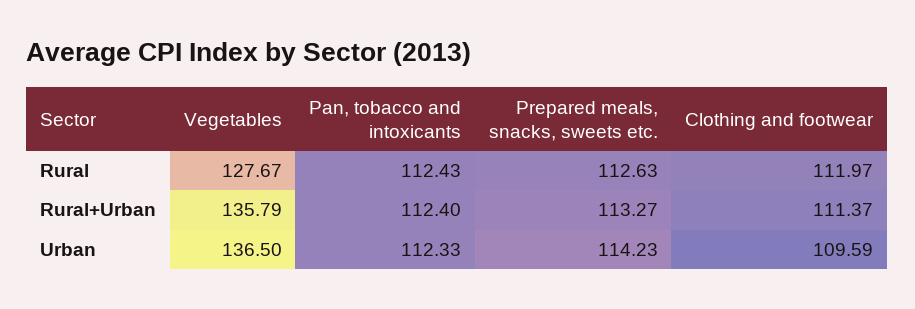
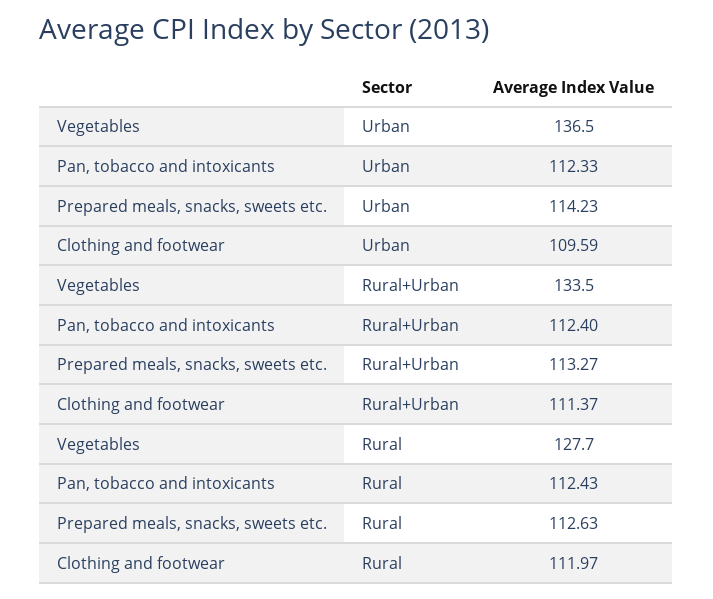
Vegetables, Rural+Urban: 135.79 -> 133.5

